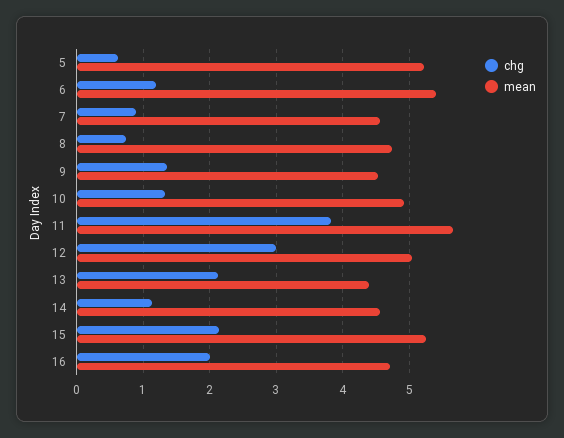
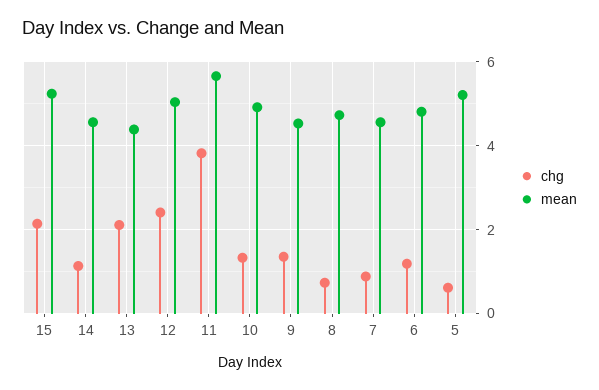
mean, 6: 5.4 -> 4.8
chg, 12: 3 -> 2.4
chg, 16: 2 -> none
mean, 16: 4.7 -> none

